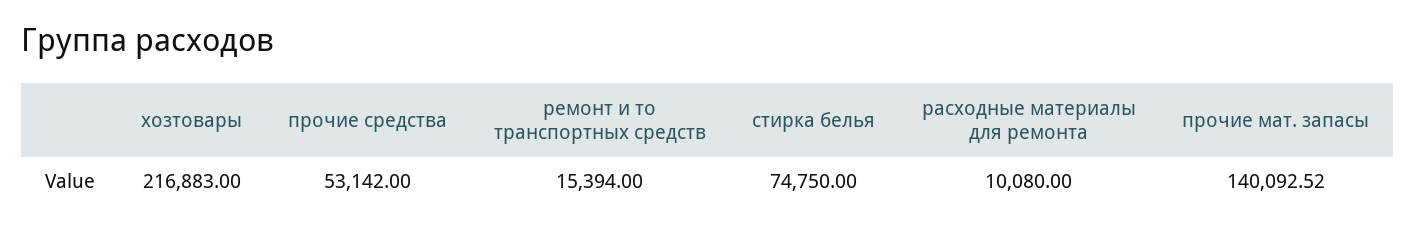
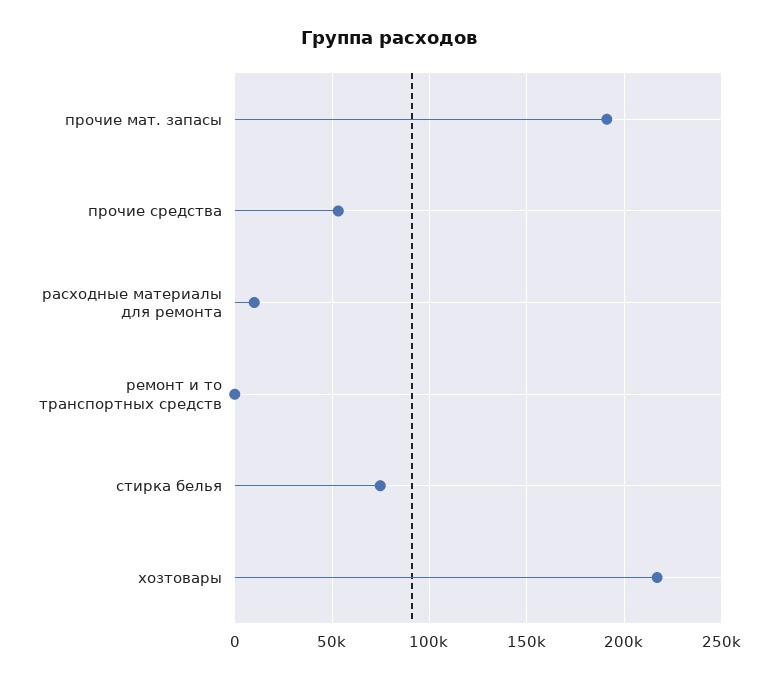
ремонт и то транспортных средств: 15394 -> 0
прочие мат. запасы: 140092.52 -> 190000

